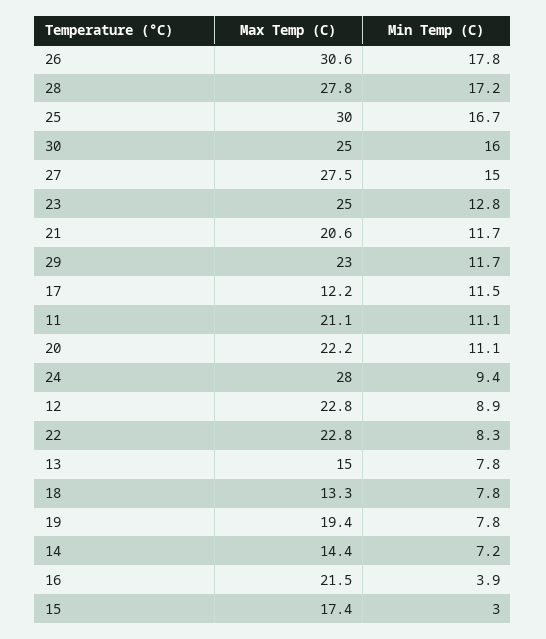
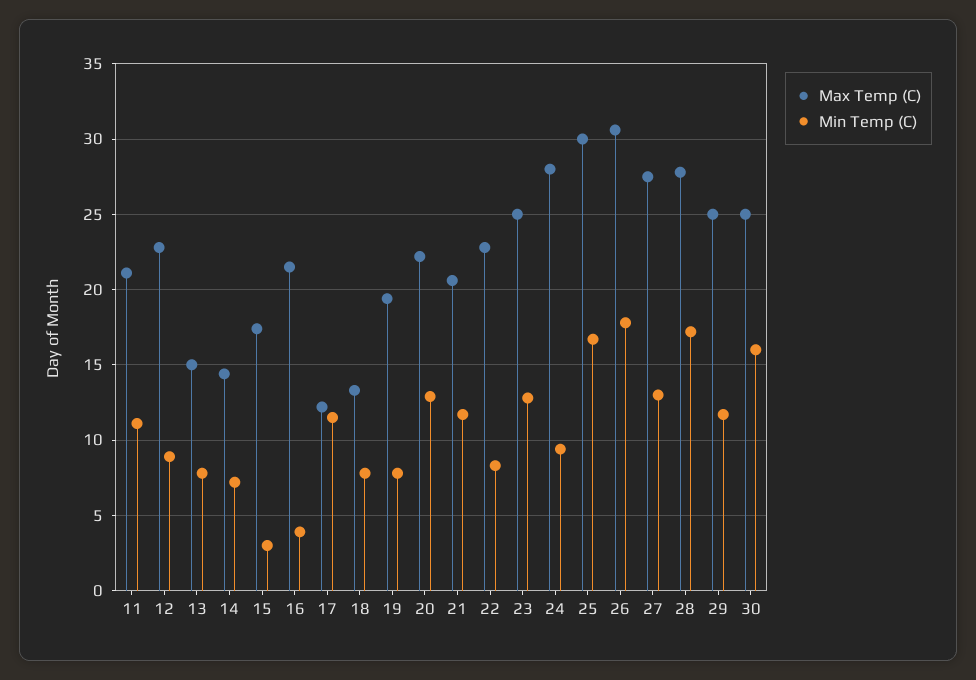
Min Temp (C), 27: 15 -> 13
Max Temp (C), 29: 23 -> 25
Min Temp (C), 20: 11.1 -> 13

